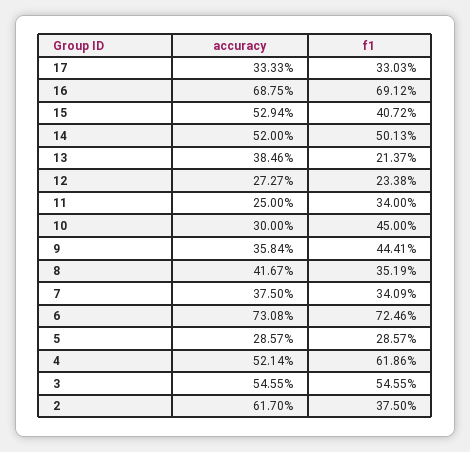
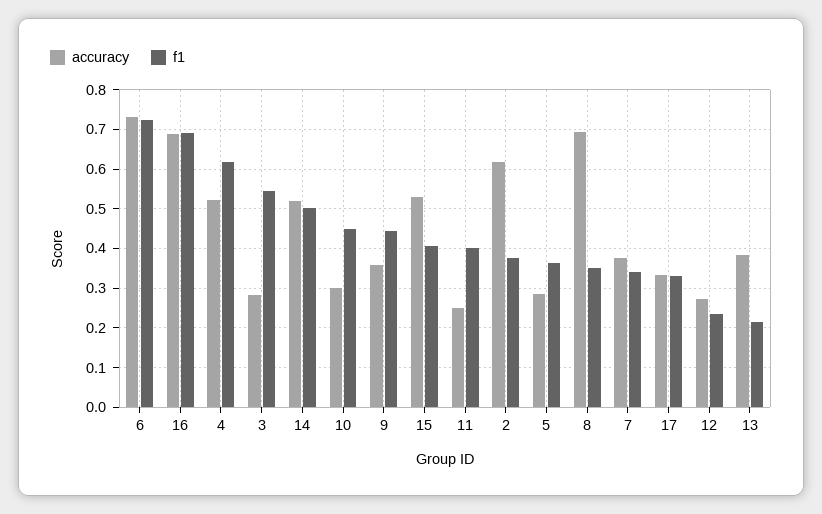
f1, 11: 0.34 -> 0.4
accuracy, 8: 0.4167 -> 0.7
f1, 5: 0.2857 -> 0.36
accuracy, 3: 0.5455 -> 0.28

